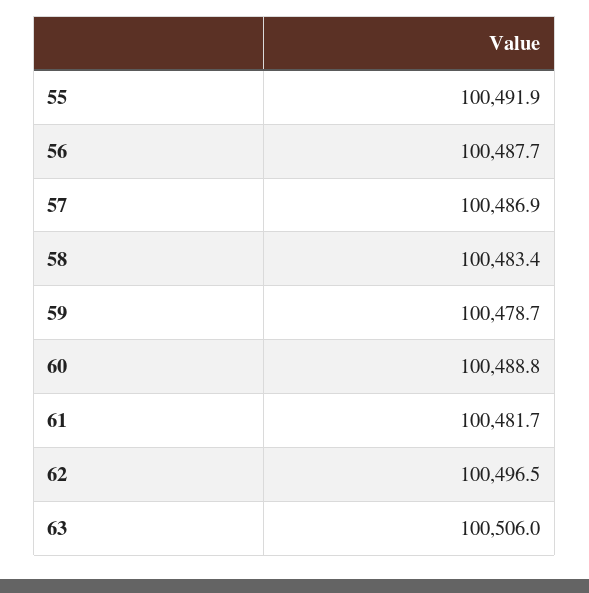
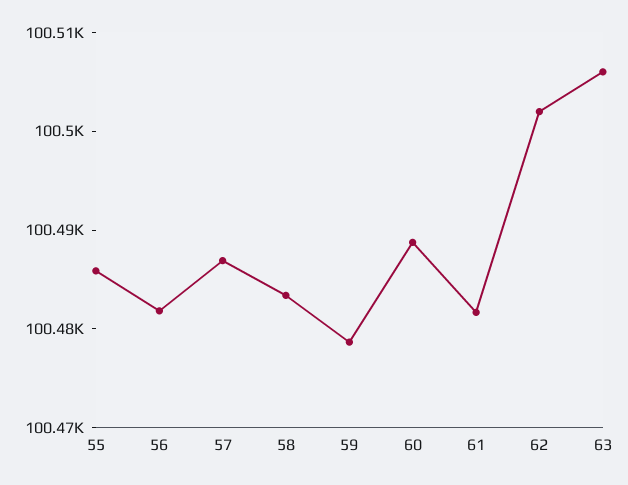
55: 100491.9 -> 100486
56: 100487.7 -> 100482
62: 100496.5 -> 100502

